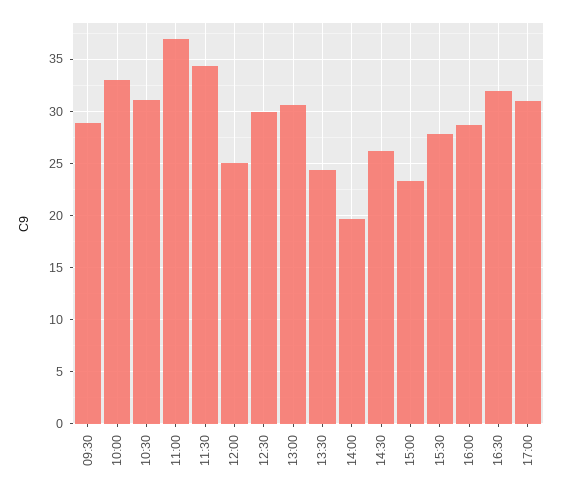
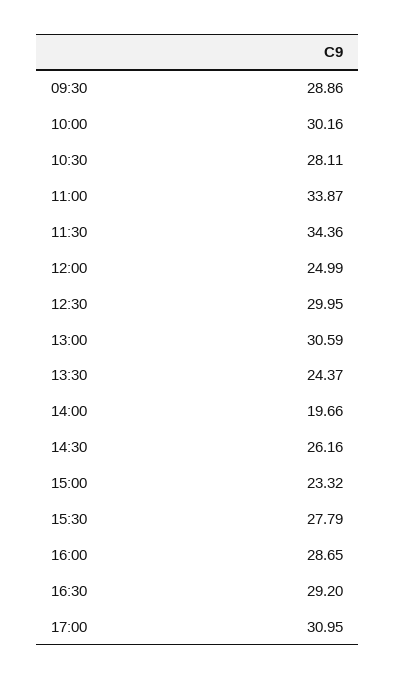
10:00: 33 -> 30.16
10:30: 31 -> 28.11
11:00: 37 -> 33.87
16:30: 32 -> 29.2

